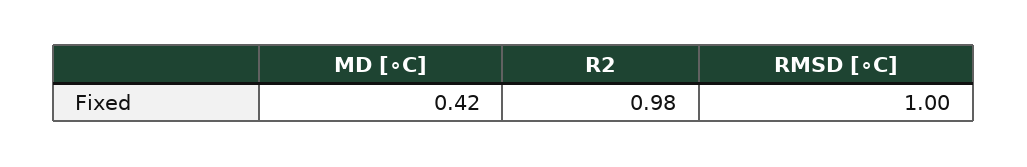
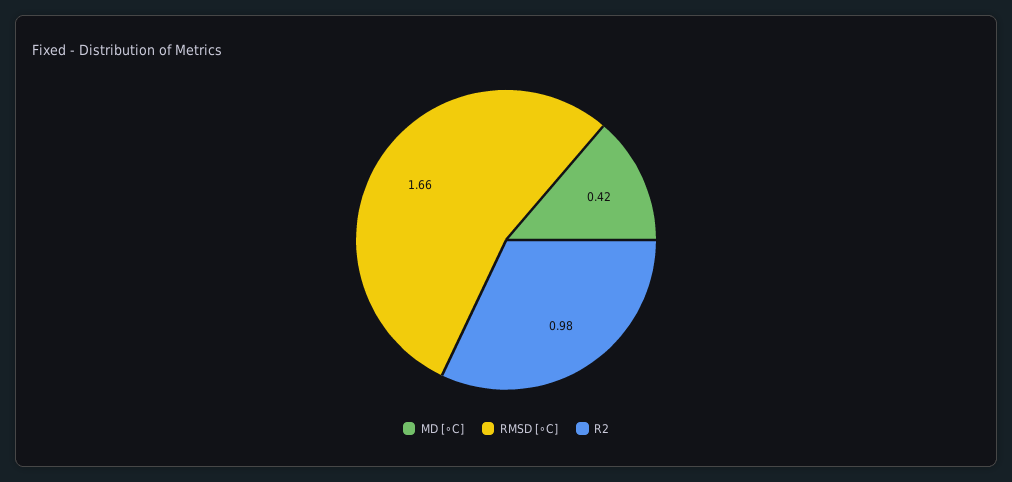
RMSD [∘C]: 1 -> 1.66

